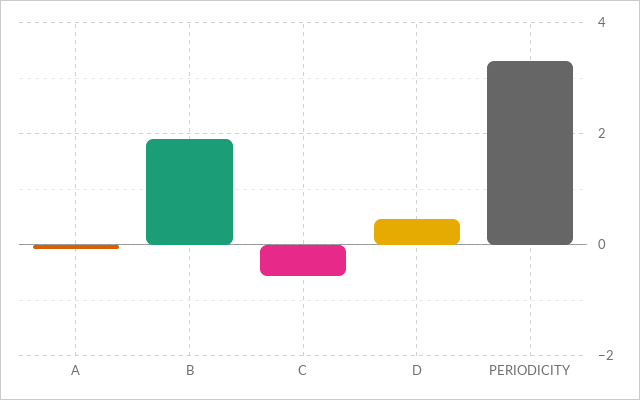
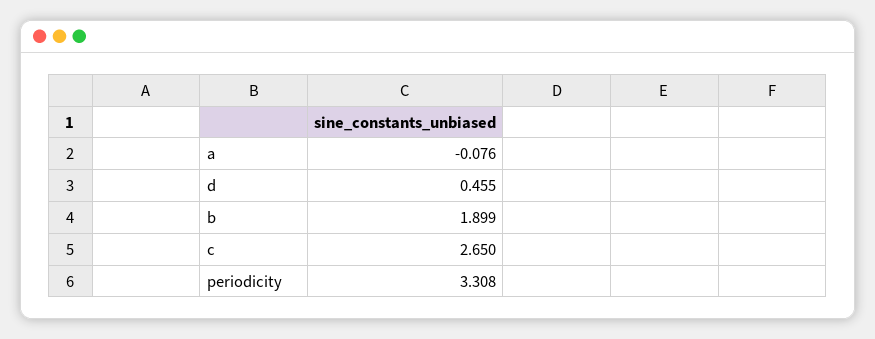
C: -0.6 -> 2.65

